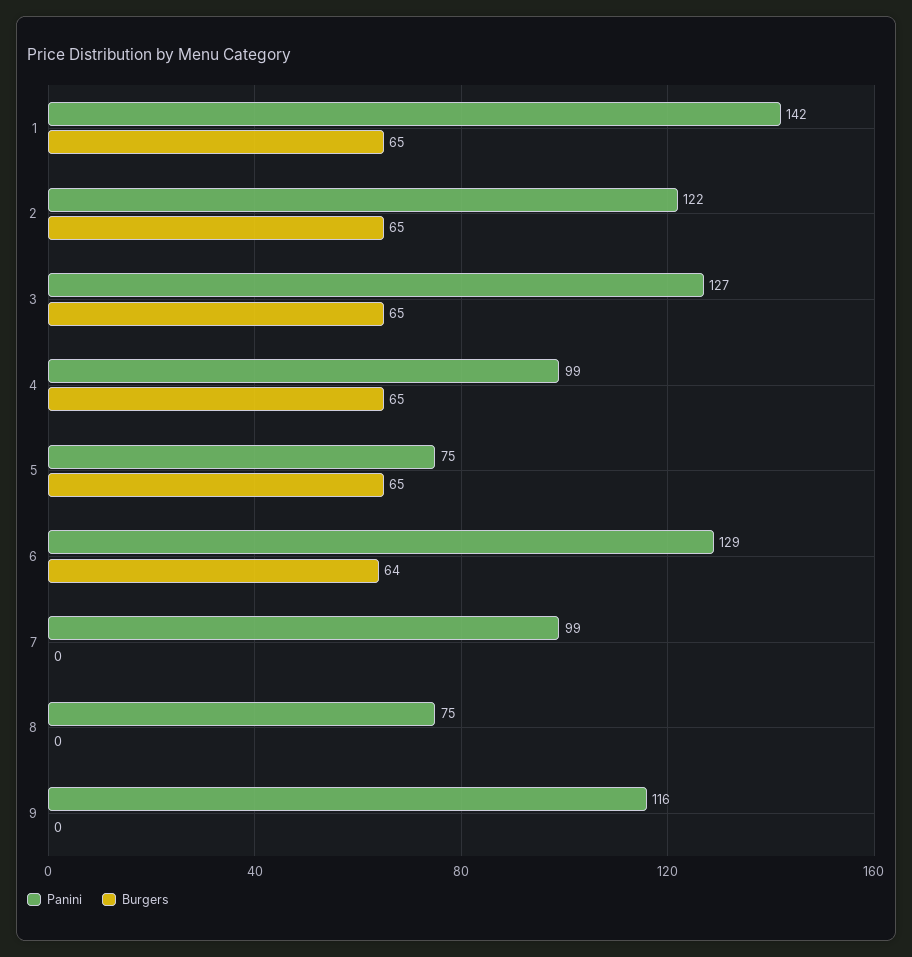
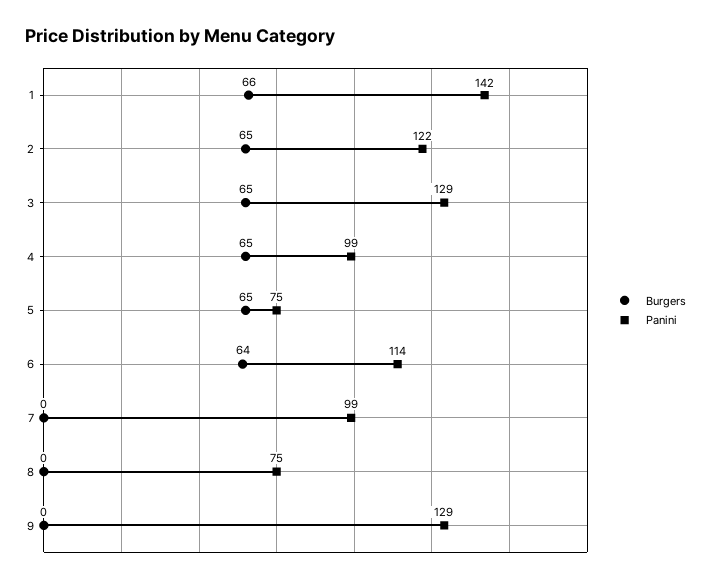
Burgers, 1: 65 -> 66
Panini, 3: 127 -> 129
Panini, 6: 129 -> 114
Panini, 9: 116 -> 129

